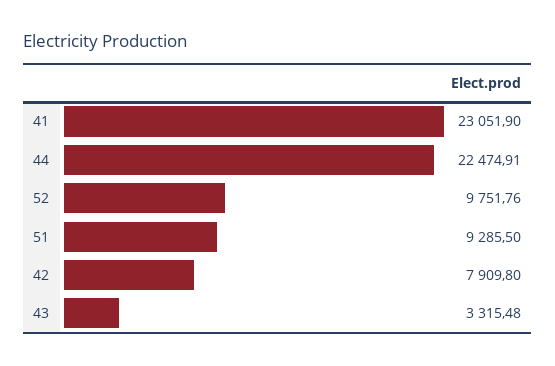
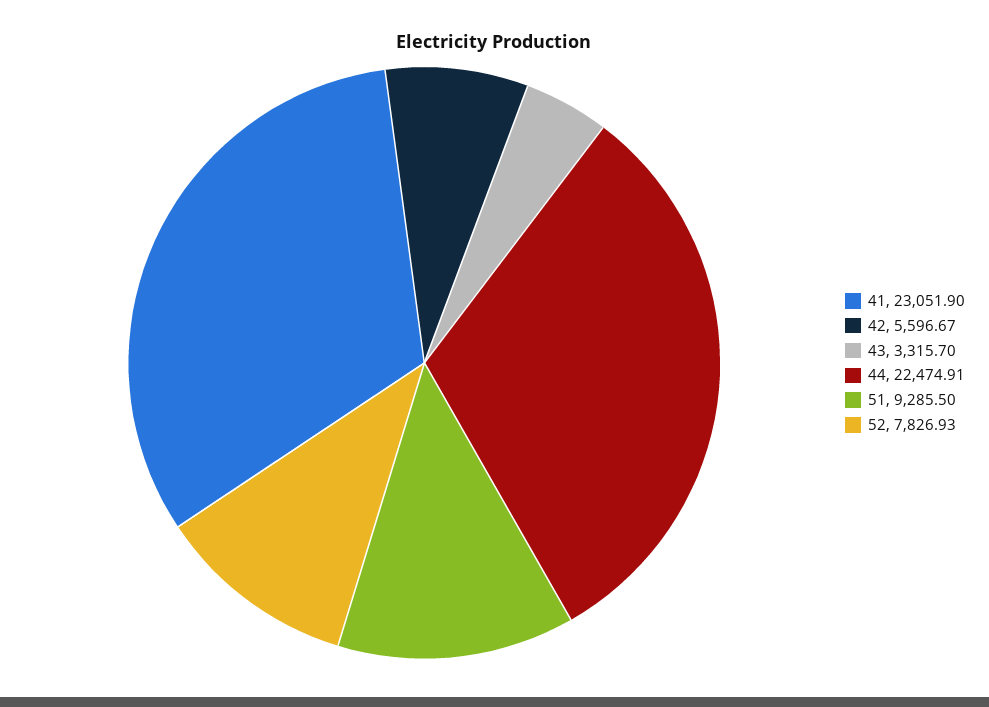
52: 9751.76 -> 7826.93
42: 7909.8 -> 5596.67
43: 3315.48 -> 3315.7

